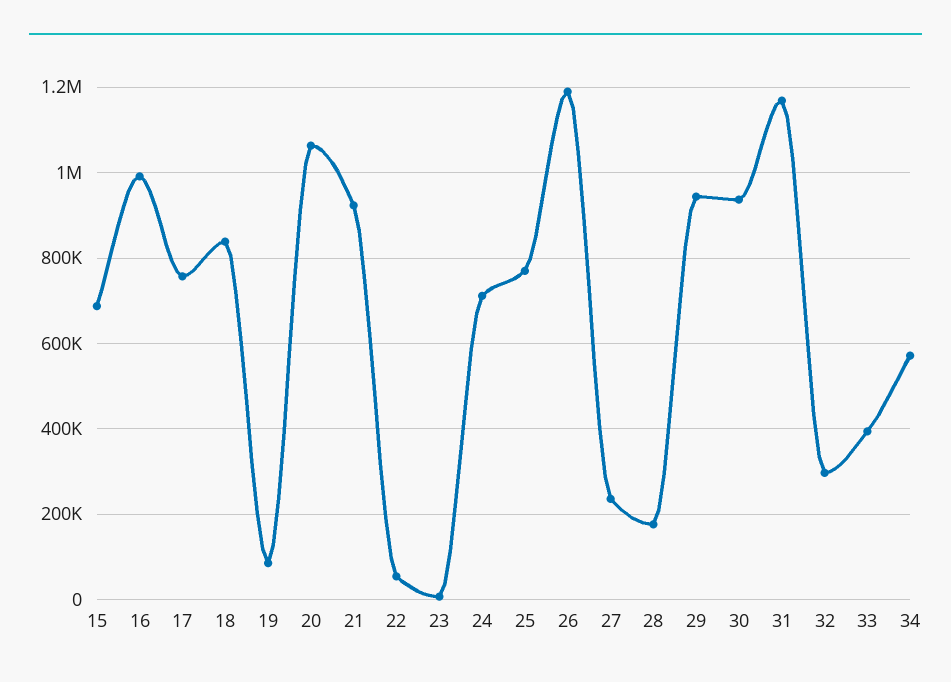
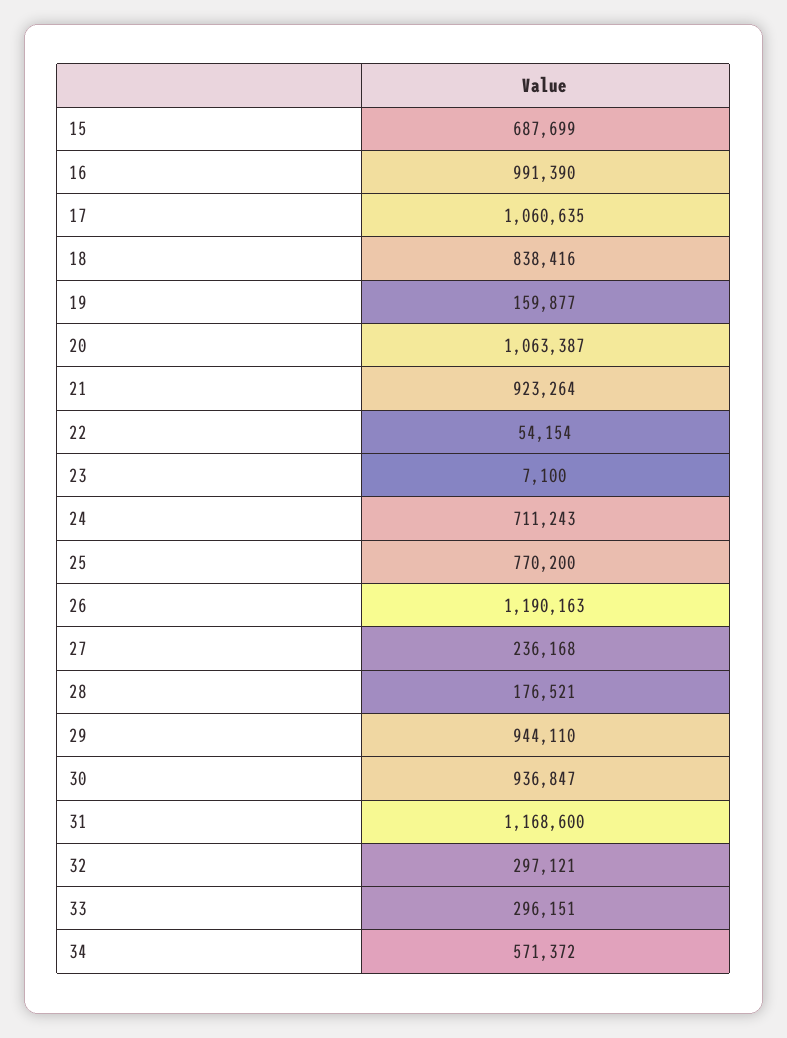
17: 760000 -> 1060635
19: 80000 -> 159877
33: 400000 -> 296151

